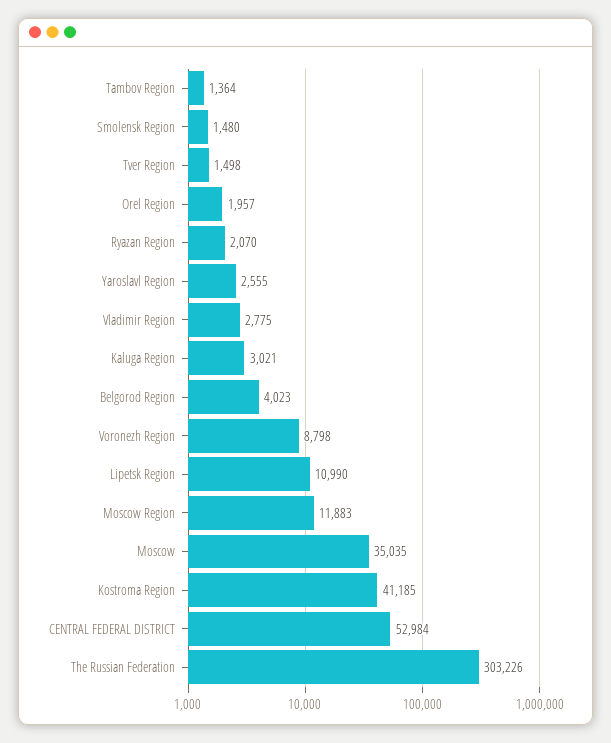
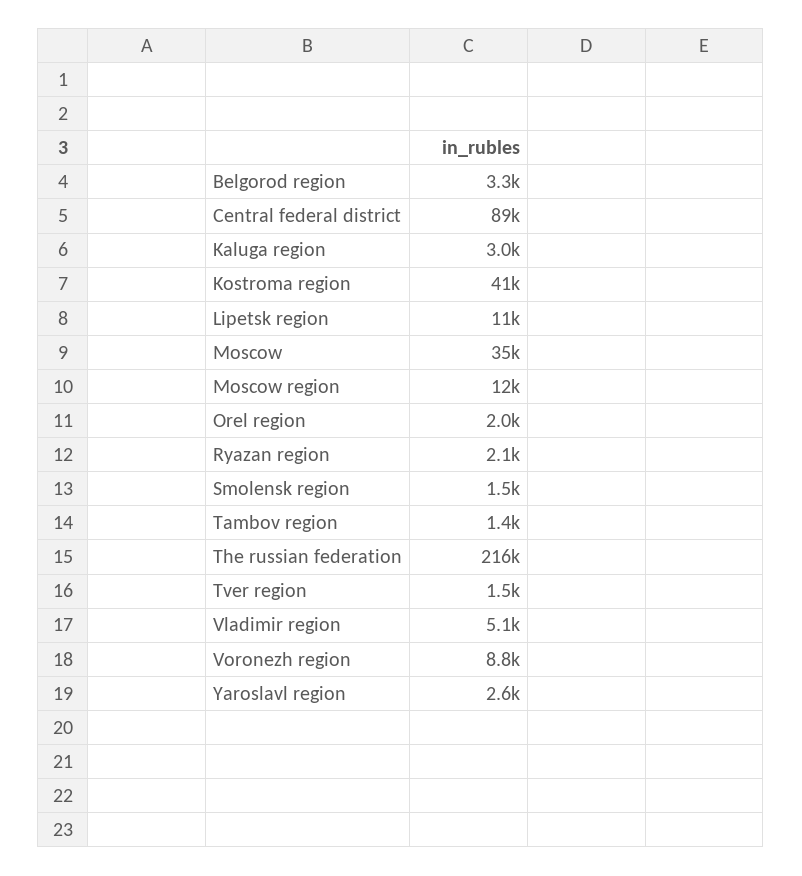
Vladimir Region: 2775 -> 5100
Belgorod Region: 4023 -> 3300
CENTRAL FEDERAL DISTRICT: 52984 -> 89000
The Russian Federation: 303226 -> 216000

